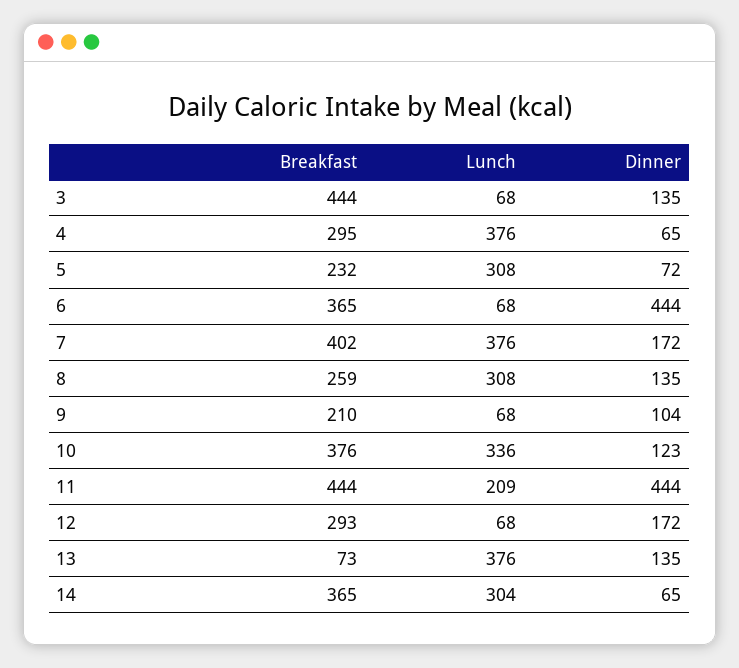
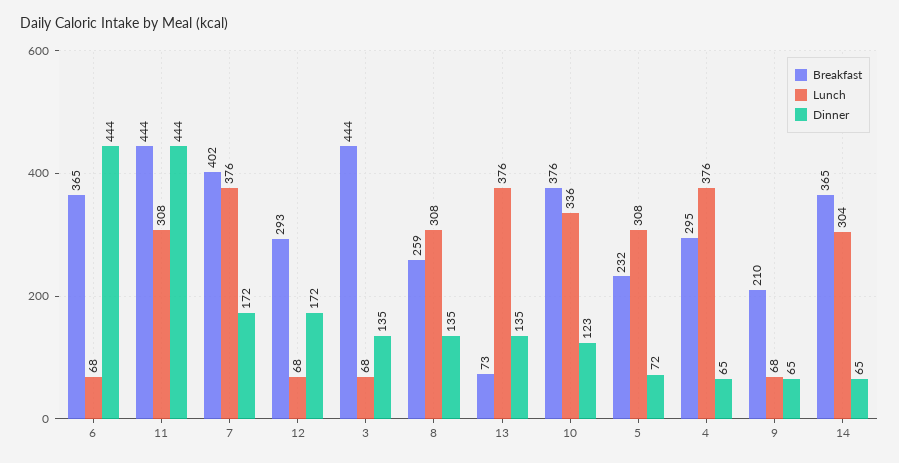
Dinner, 9: 104 -> 65
Lunch, 11: 209 -> 308

